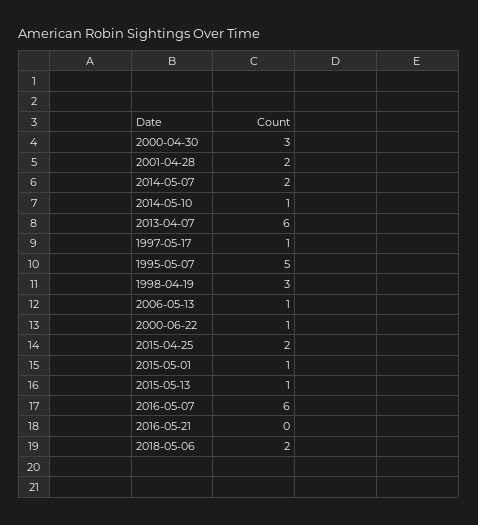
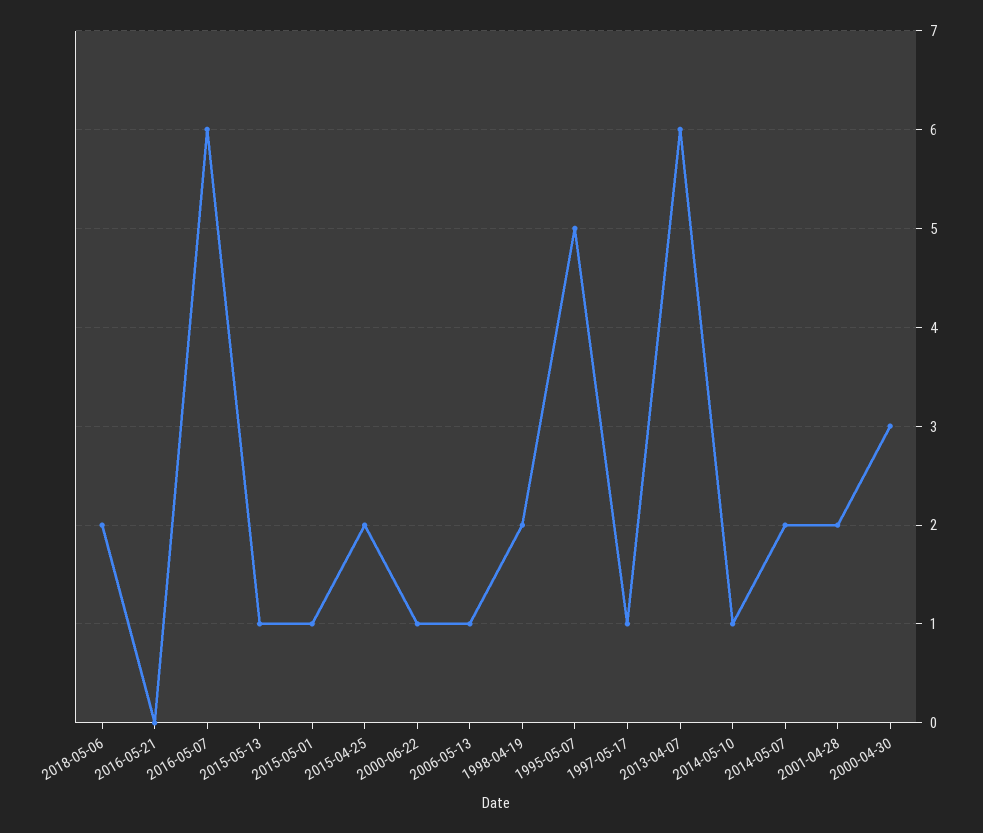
1998-04-19: 3 -> 2

